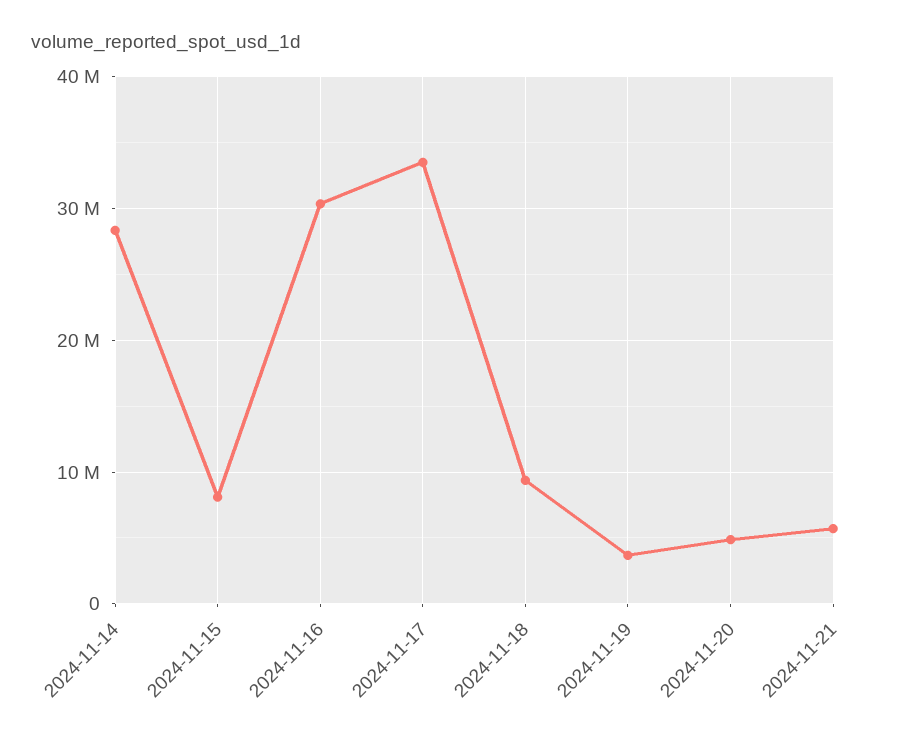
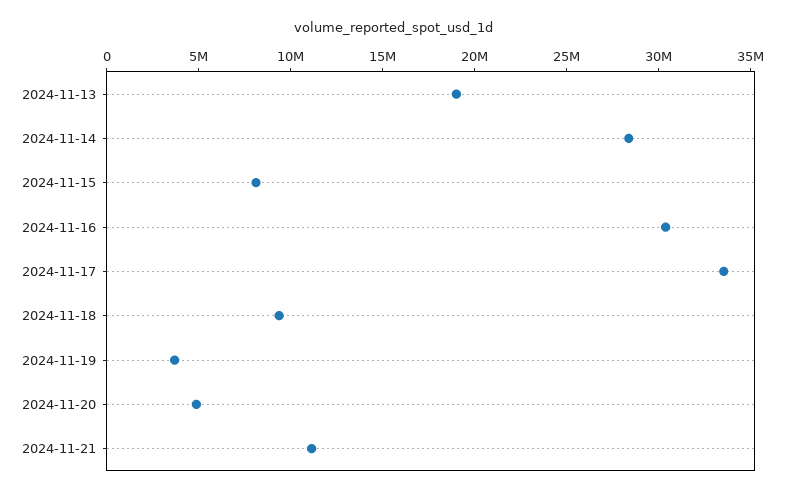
2024-11-21: 6000000 -> 11000000
2024-11-13: none -> 19000000

